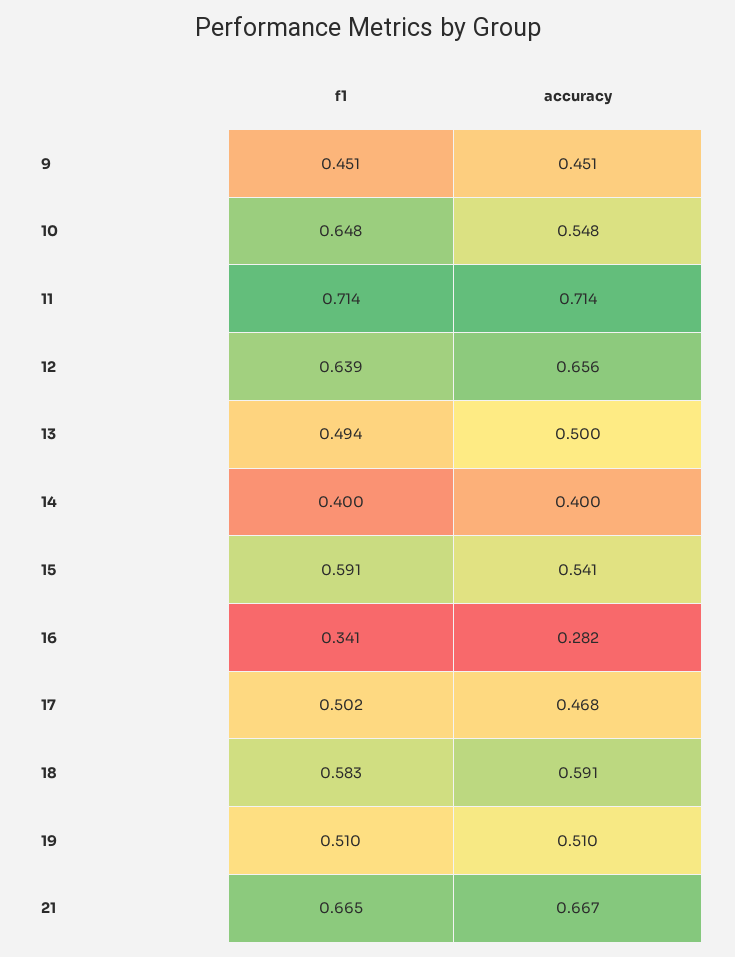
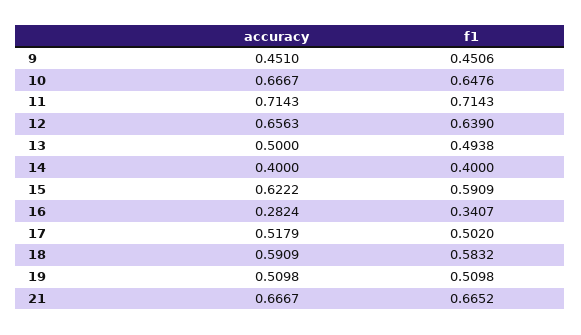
accuracy, 10: 0.548 -> 0.6667
accuracy, 15: 0.541 -> 0.6222
accuracy, 17: 0.468 -> 0.5179

